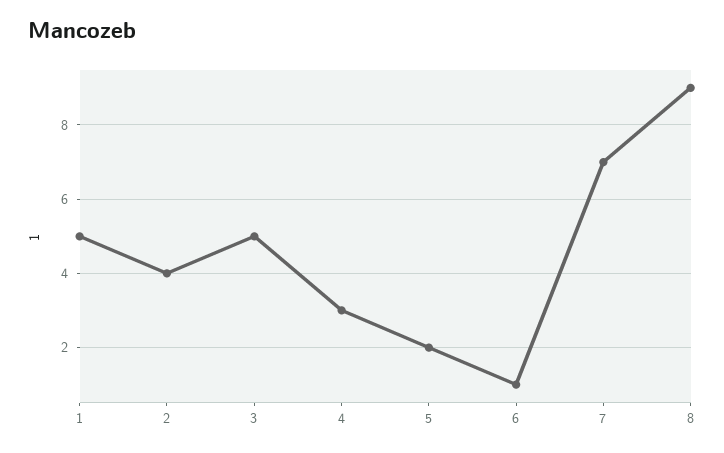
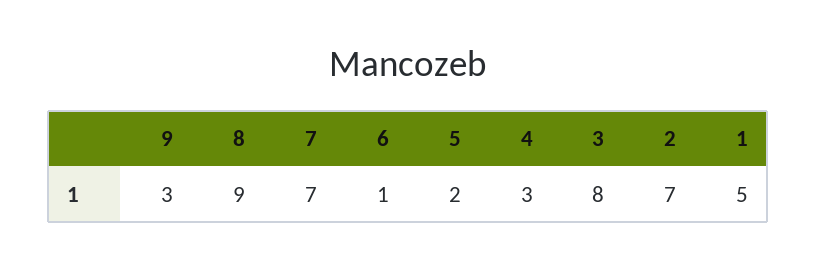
2: 4 -> 7
3: 5 -> 8
9: none -> 3

